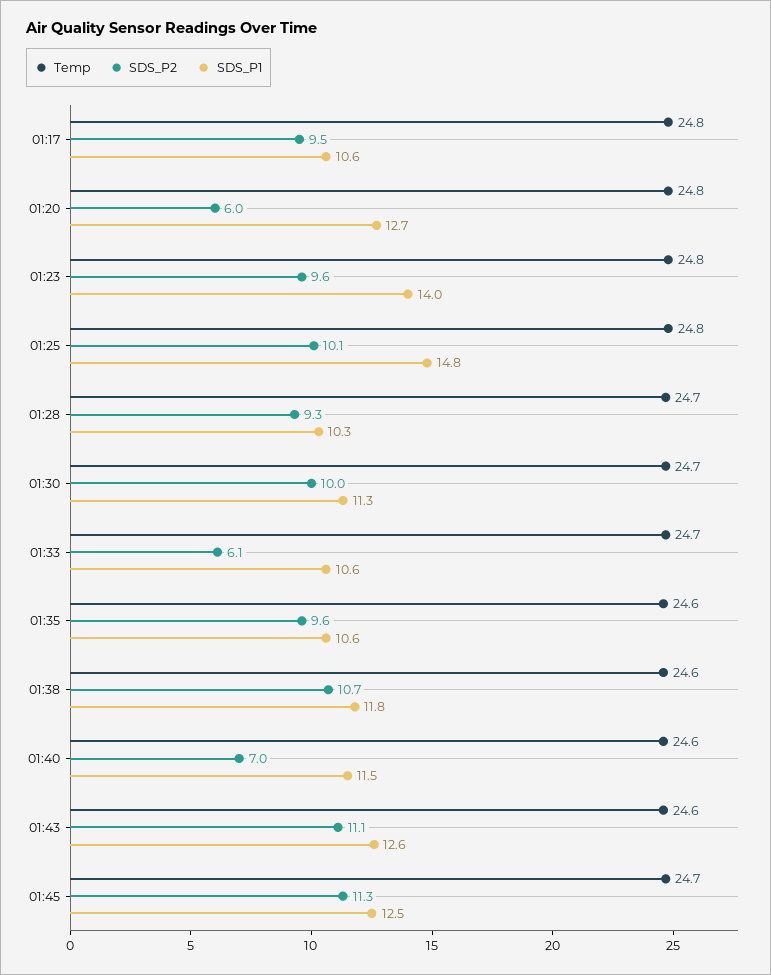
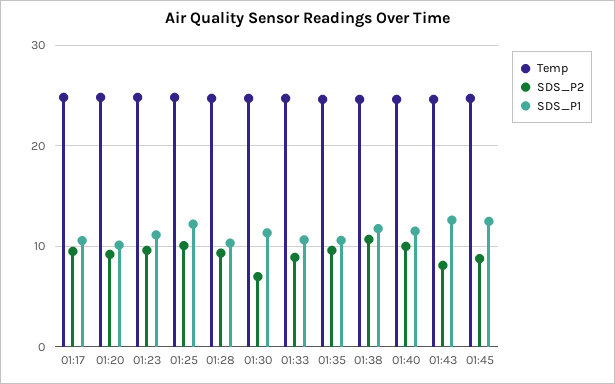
SDS_P2, 01:20: 6 -> 9
SDS_P1, 01:20: 12.7 -> 10
SDS_P1, 01:23: 14 -> 11
SDS_P1, 01:25: 14.8 -> 12
SDS_P2, 01:30: 10 -> 7
SDS_P2, 01:33: 6.1 -> 9
SDS_P2, 01:40: 7 -> 10
SDS_P2, 01:43: 11.1 -> 8
SDS_P2, 01:45: 11.3 -> 9

